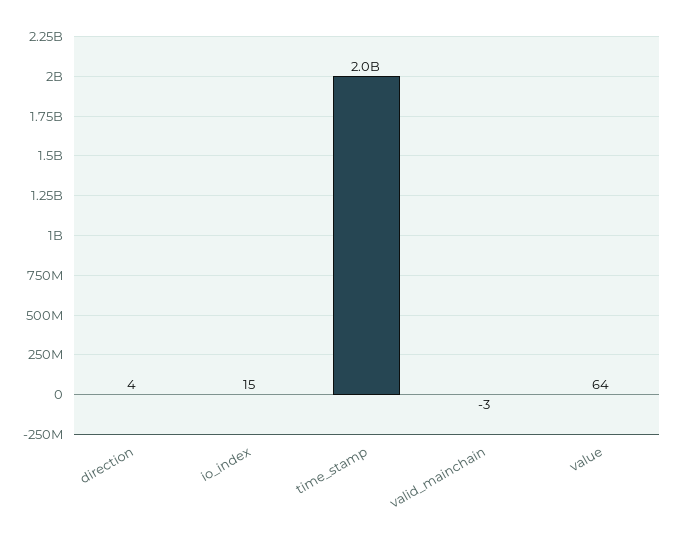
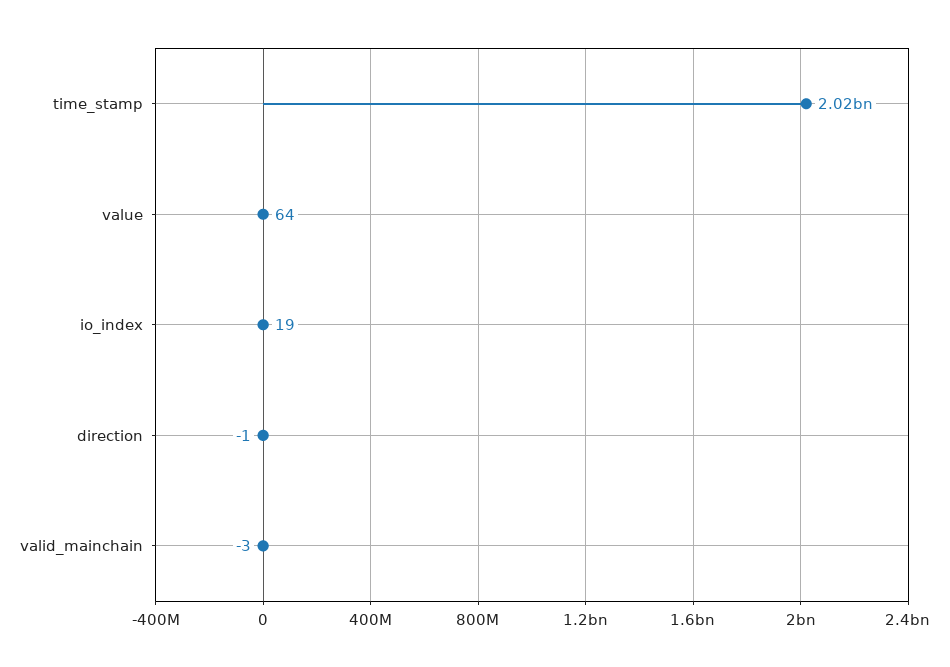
direction: 4 -> -1
io_index: 15 -> 19

